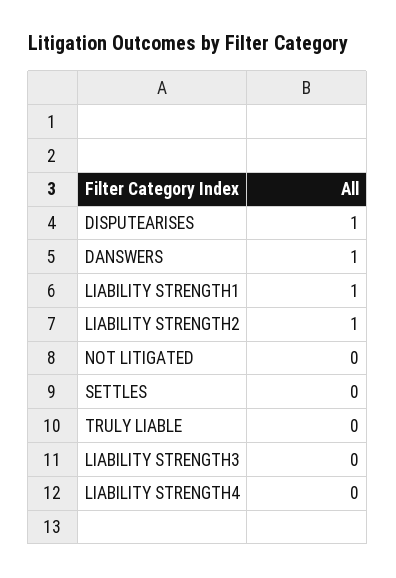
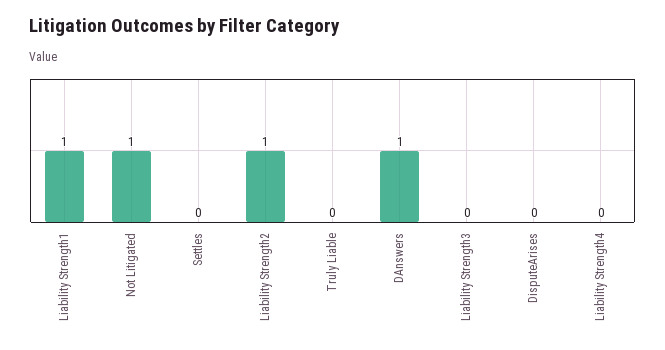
DISPUTEARISES: 1 -> 0
NOT LITIGATED: 0 -> 1

